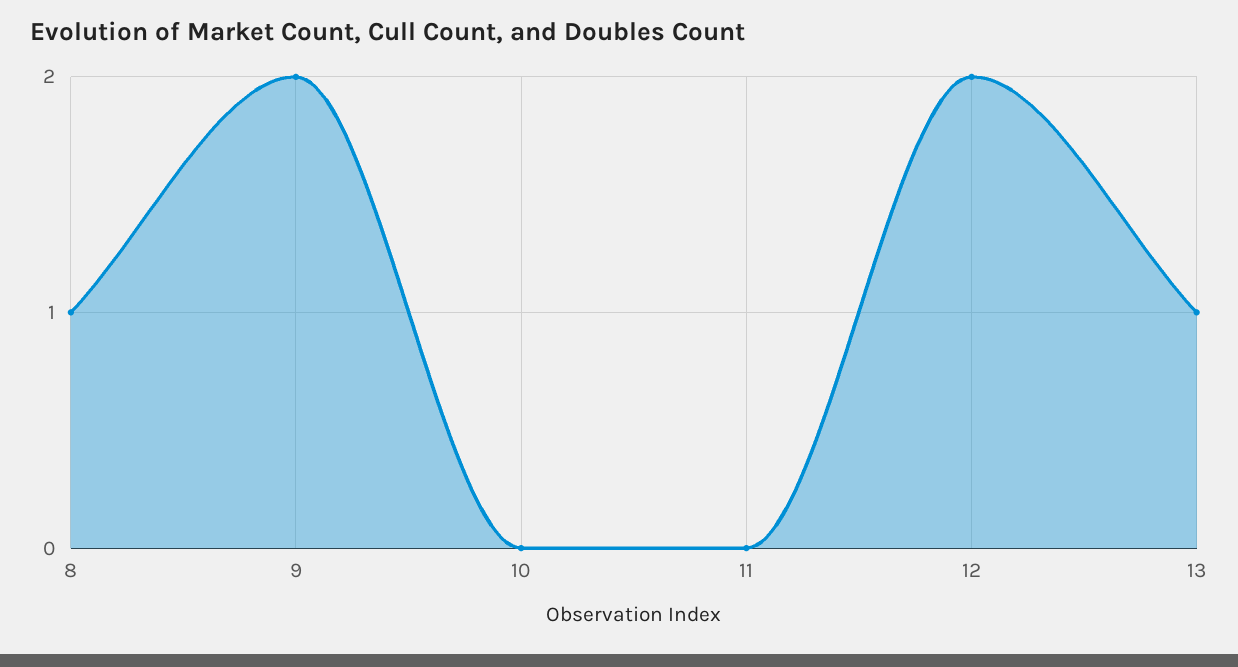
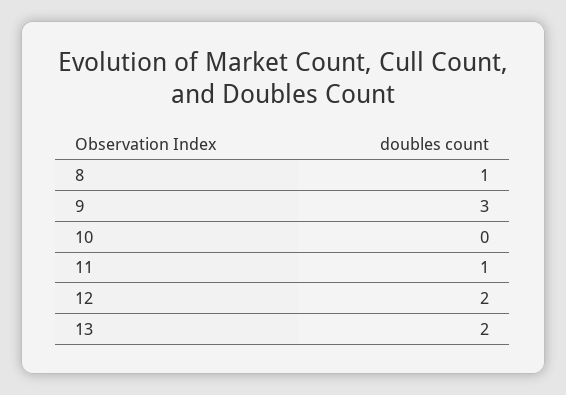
9: 2 -> 3
11: 0 -> 1
13: 1 -> 2

